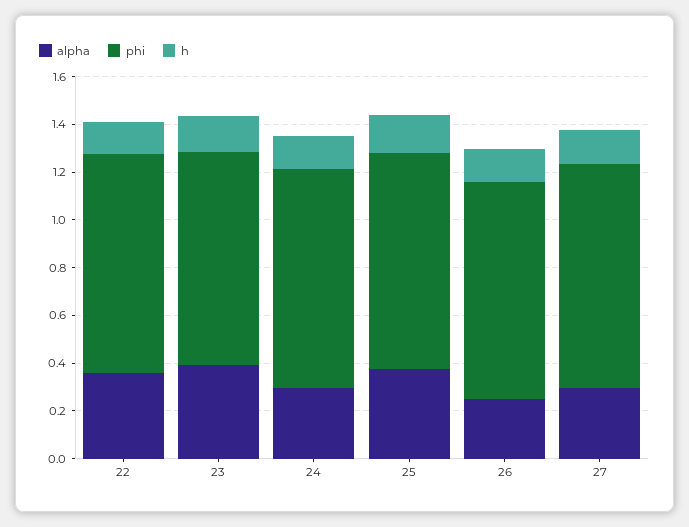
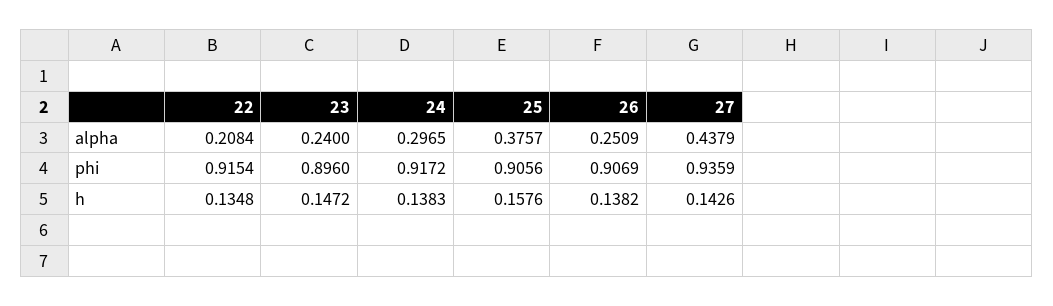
alpha, 22: 0.35 -> 0.2084
alpha, 23: 0.4 -> 0.24
alpha, 27: 0.3 -> 0.4379

